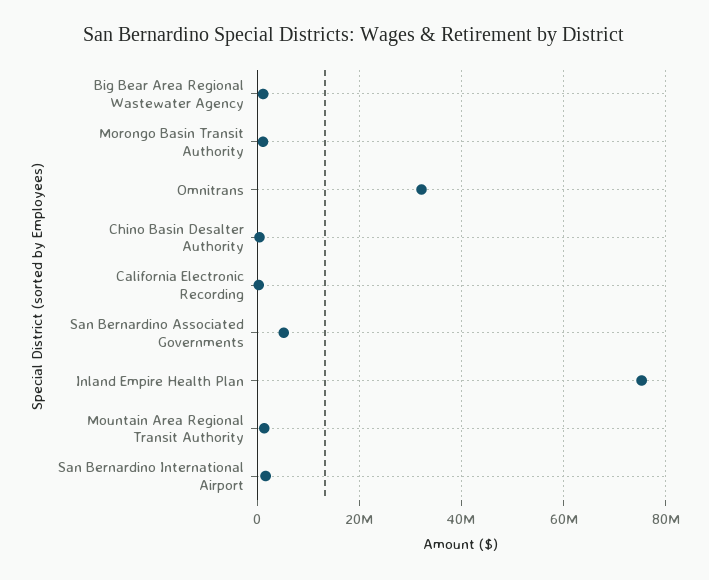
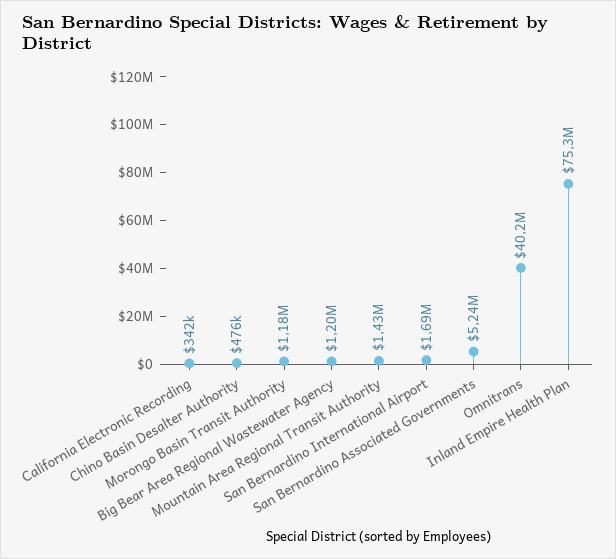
Omnitrans: 32000000 -> 40200000

